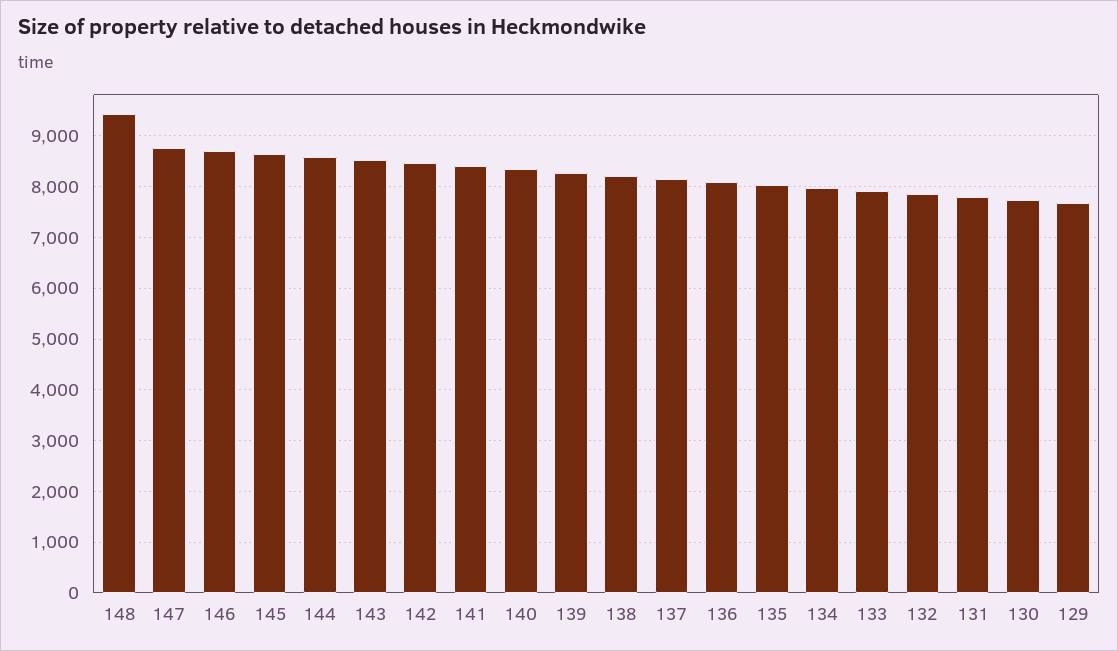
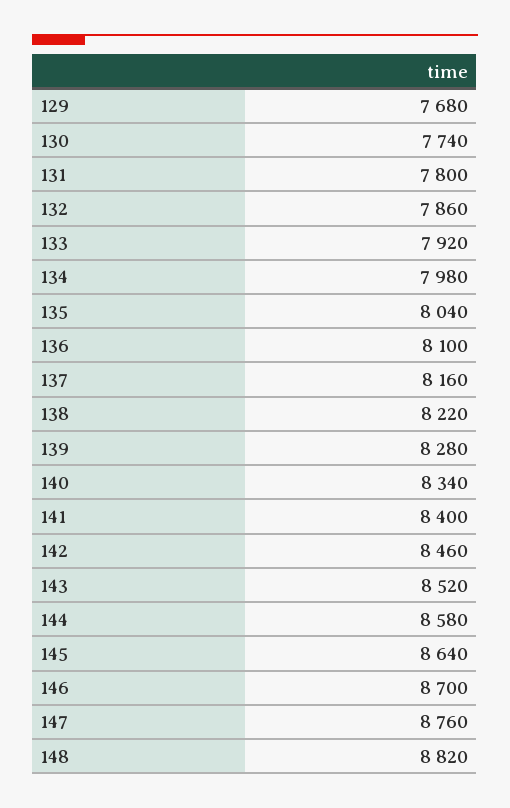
148: 9400 -> 8820

